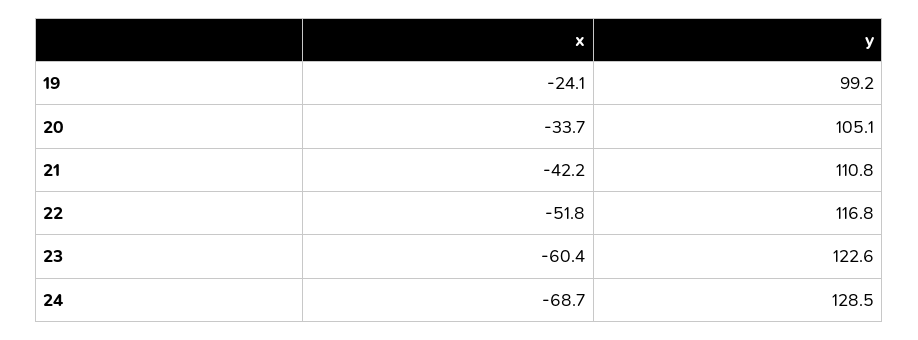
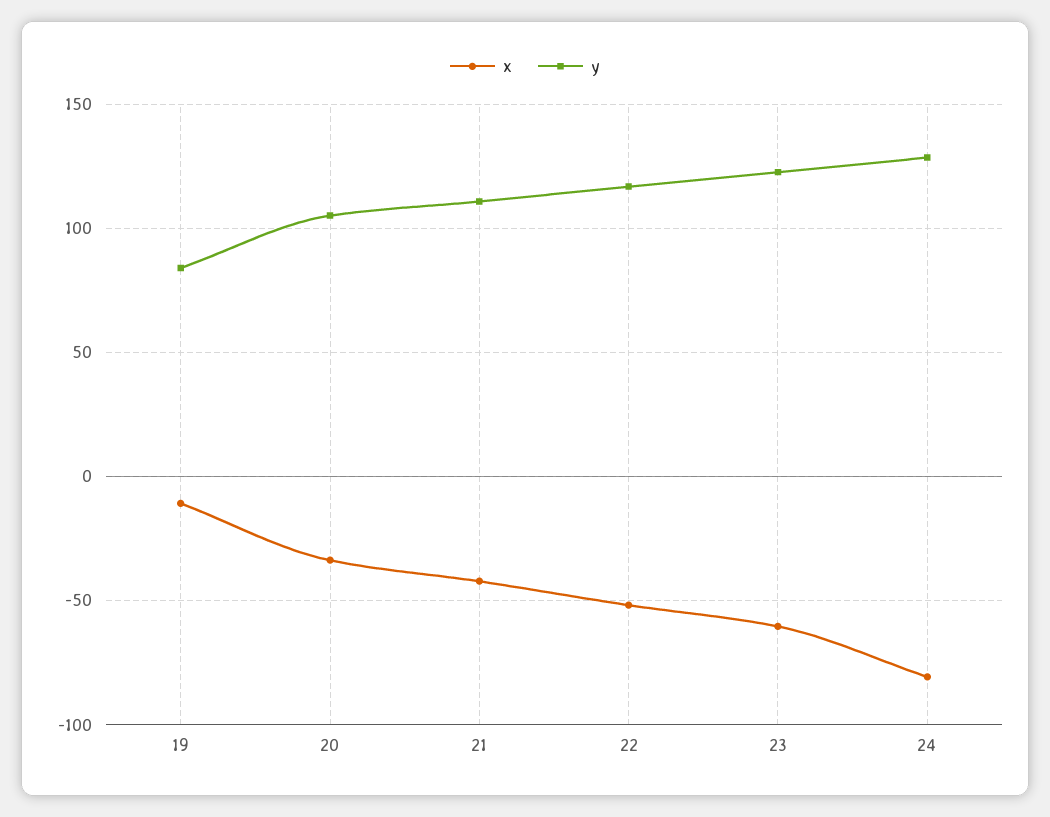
x, 19: -24.1 -> -10
y, 19: 99.2 -> 85
x, 24: -68.7 -> -80

